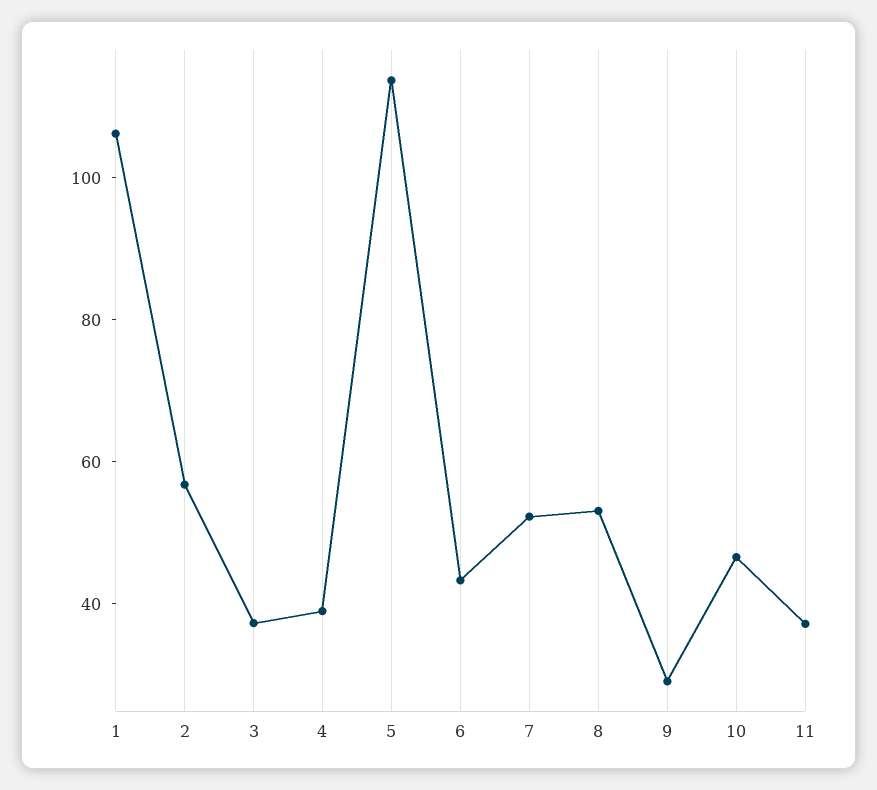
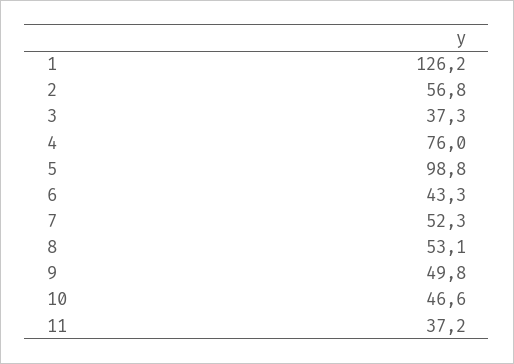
1: 105 -> 126.2
4: 40 -> 76
5: 115 -> 98.8
9: 30 -> 49.8

